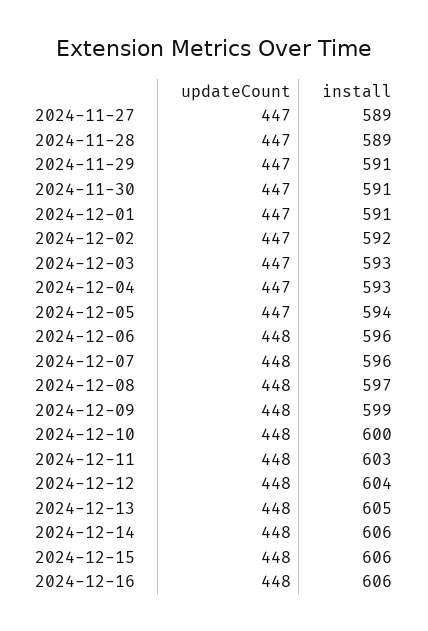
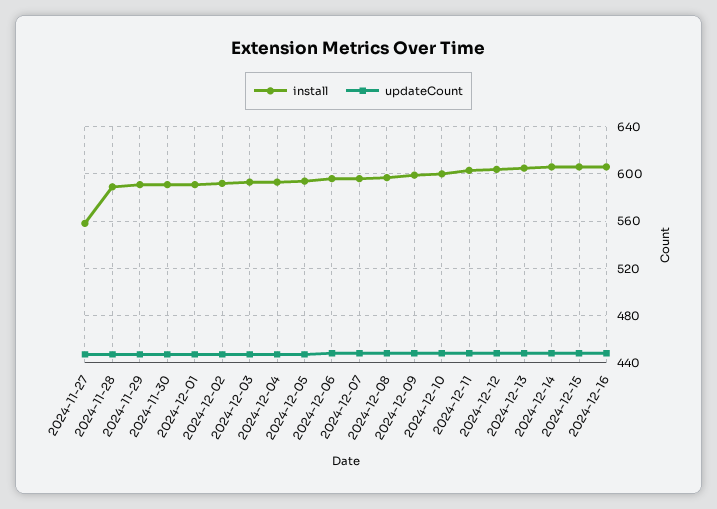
install, 2024-11-27: 589 -> 560

